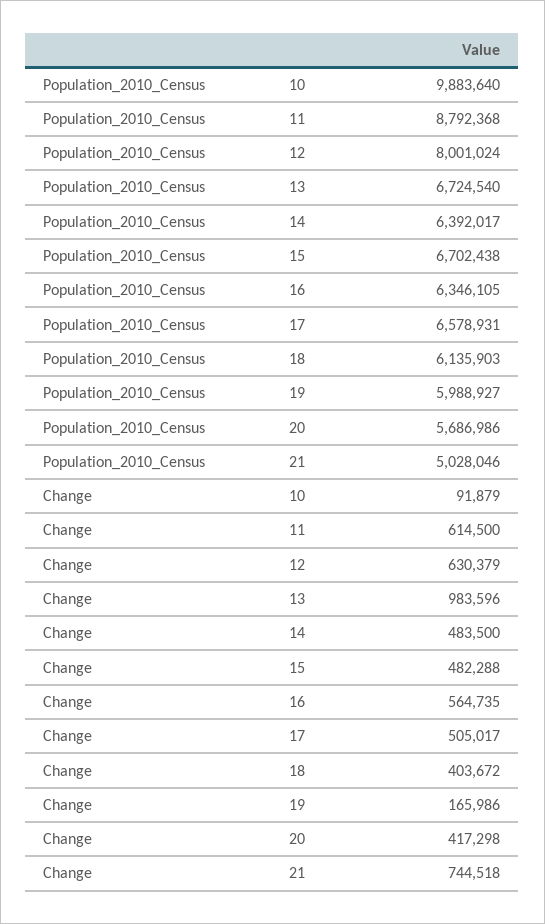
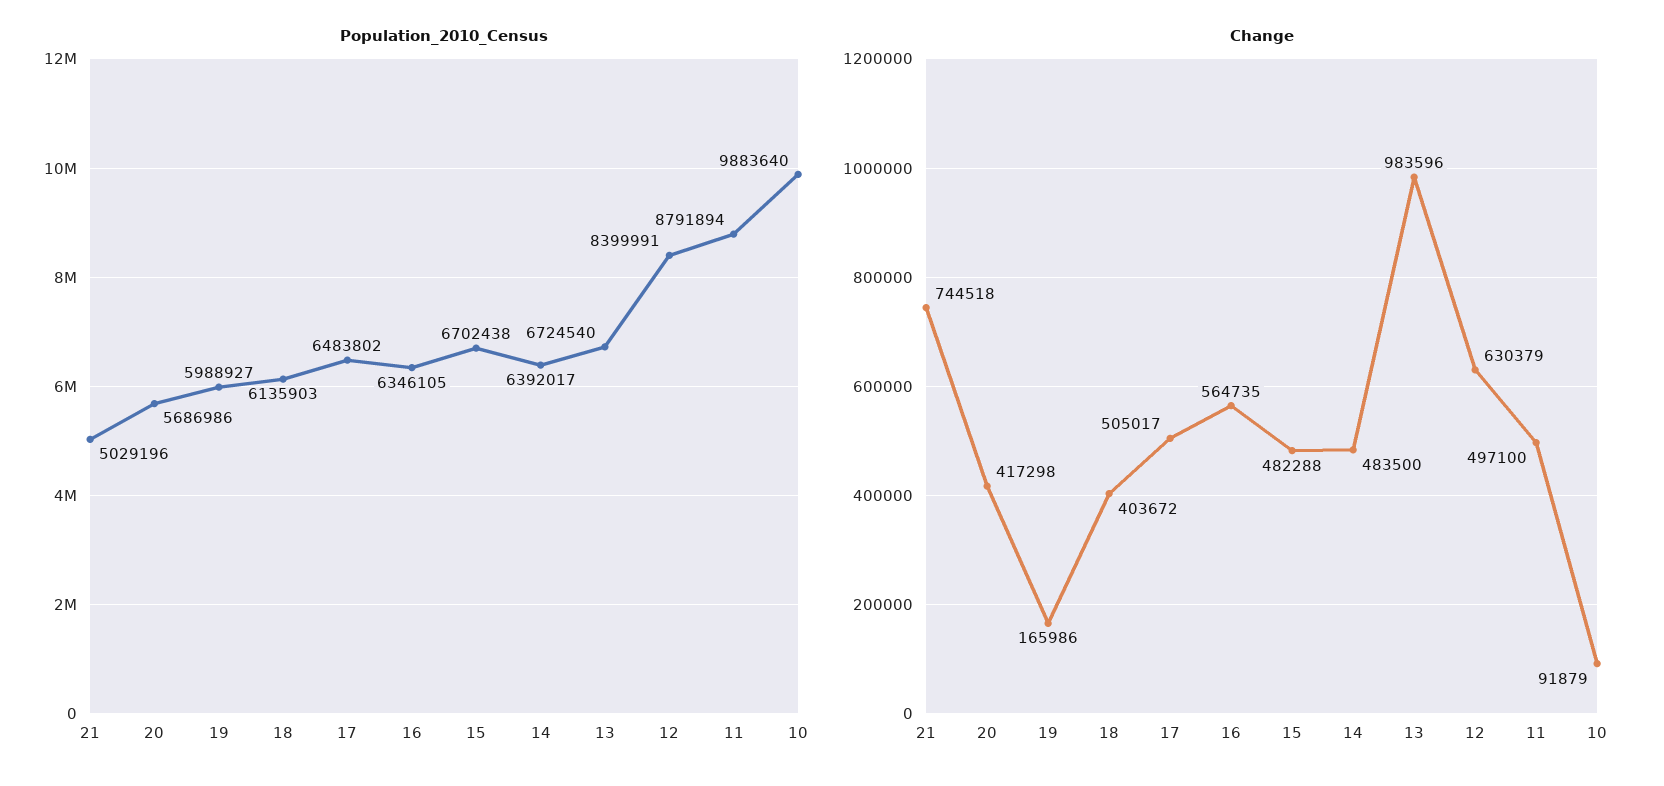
Population_2010_Census, 11: 8792368 -> 8791894
Population_2010_Census, 12: 8001024 -> 8399991
Population_2010_Census, 17: 6578931 -> 6483802
Population_2010_Census, 21: 5028046 -> 5029196
Change, 11: 614500 -> 497100

